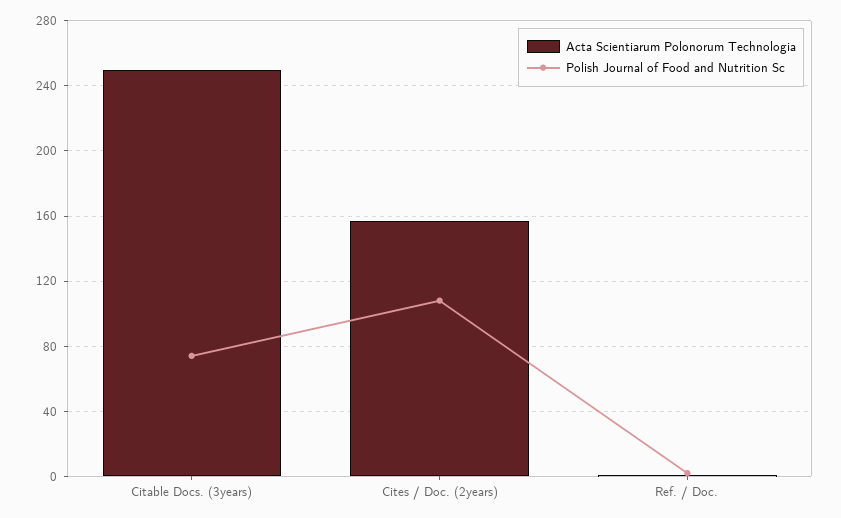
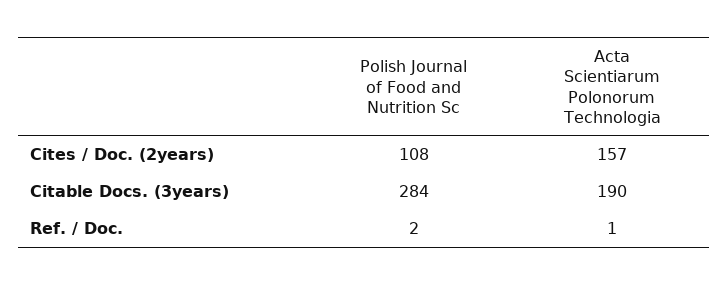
Acta Scientiarum Polonorum Technologia, Citable Docs. (3years): 250 -> 190
Polish Journal of Food and Nutrition Sc, Citable Docs. (3years): 75 -> 284

